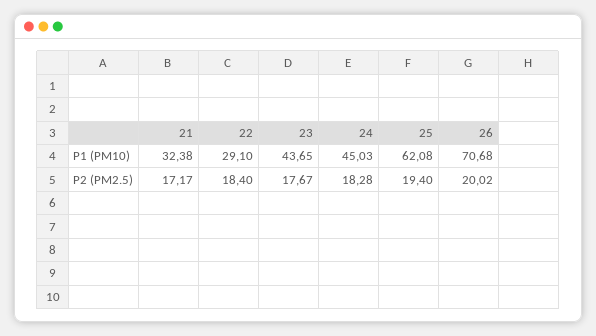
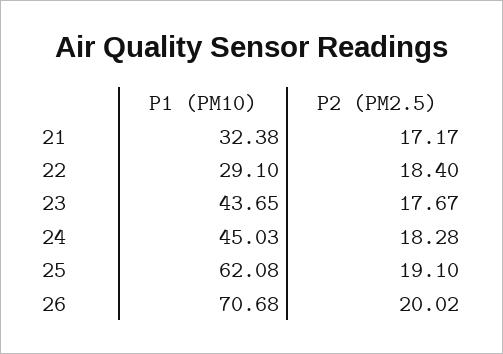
25, P2 (PM2.5): 19.4 -> 19.1

